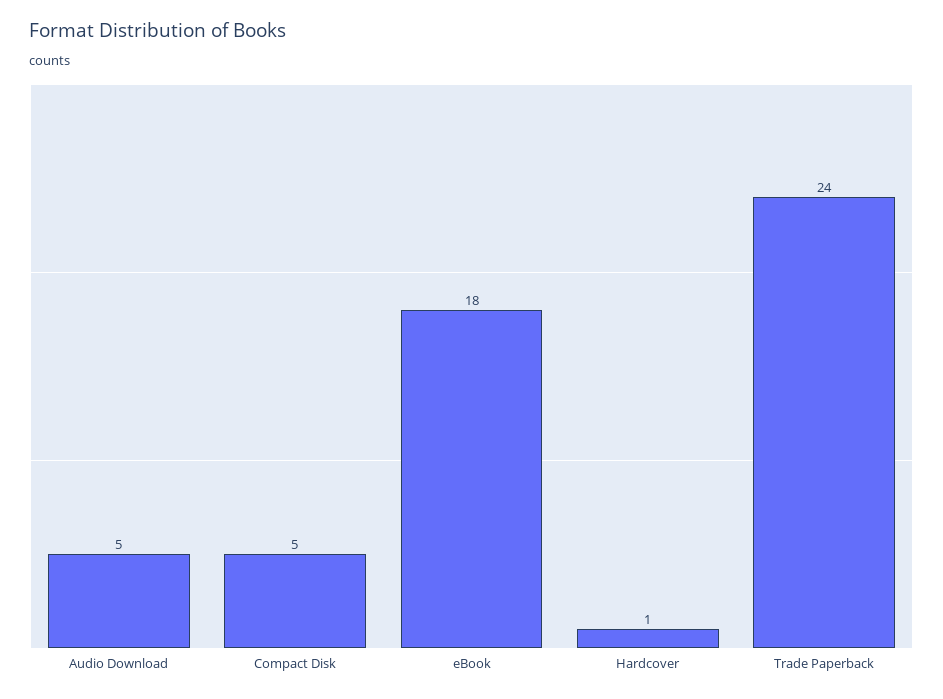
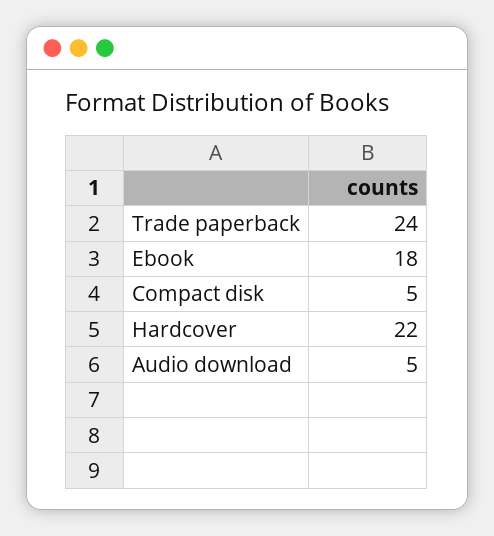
Hardcover: 1 -> 22

